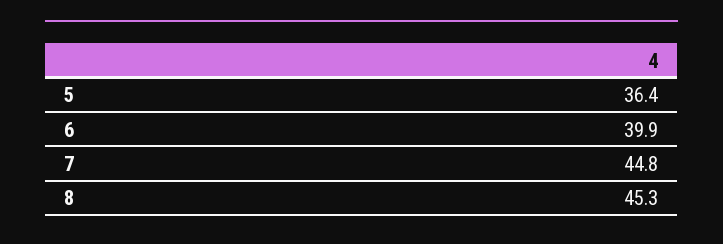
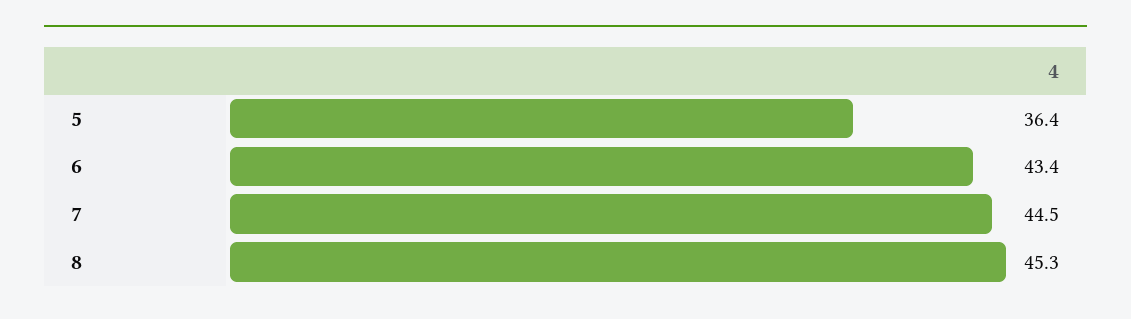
6: 39.9 -> 43.4
7: 44.8 -> 44.5

